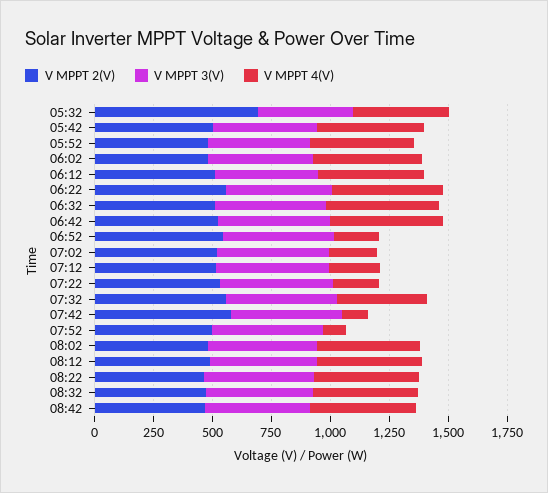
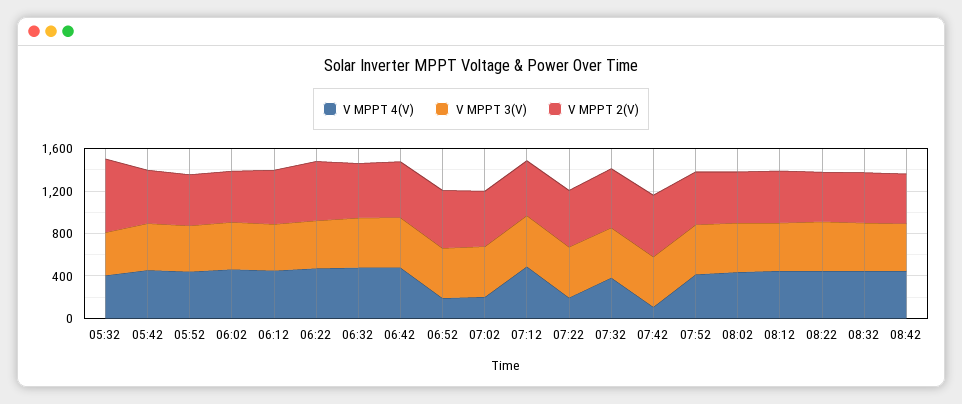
V MPPT 4(V), 07:12: 200 -> 500
V MPPT 4(V), 07:52: 100 -> 400

